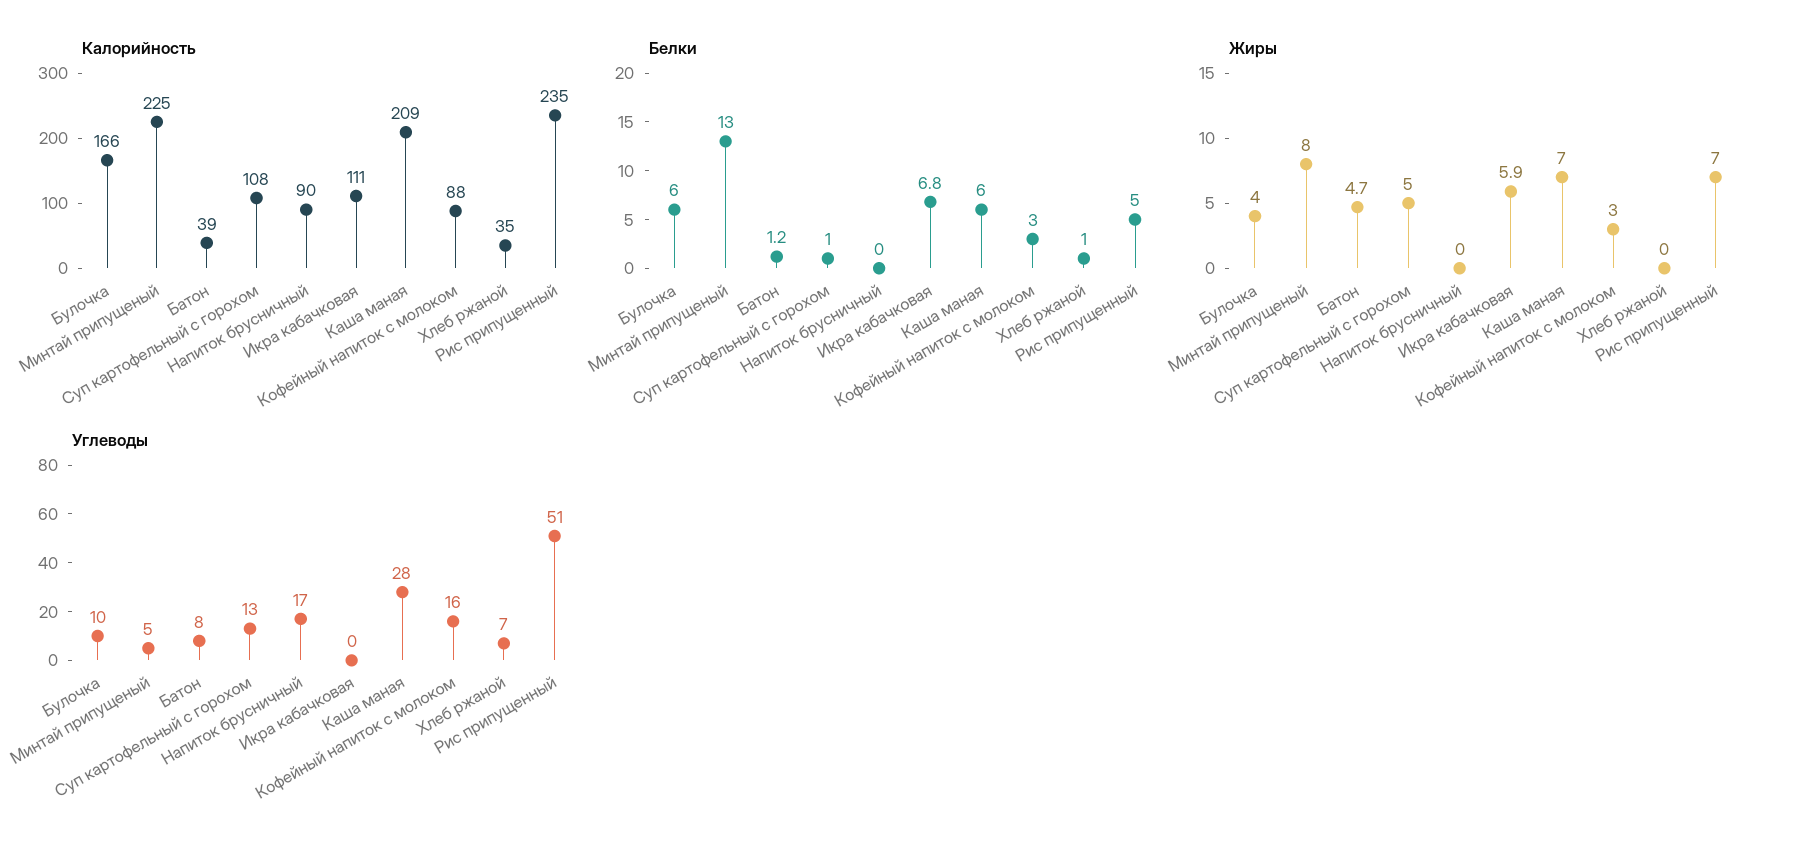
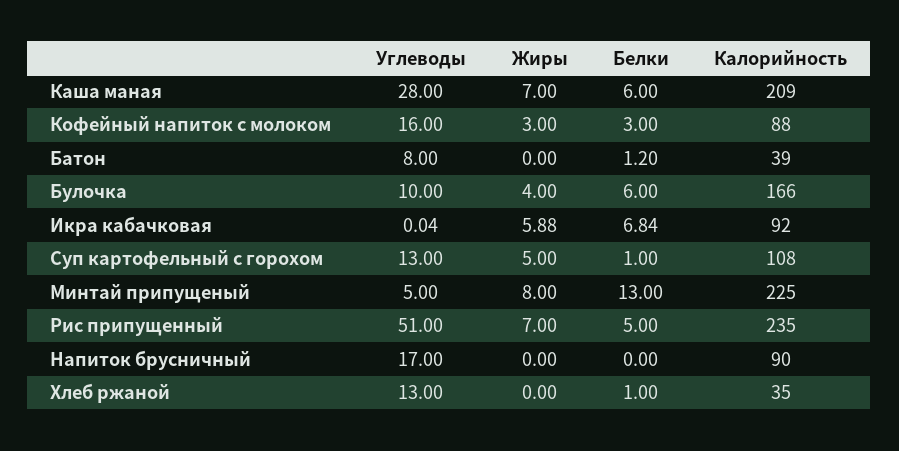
Калорийность, Икра кабачковая: 111 -> 92
Жиры, Батон: 4.7 -> 0
Углеводы, Хлеб ржаной: 7 -> 13

